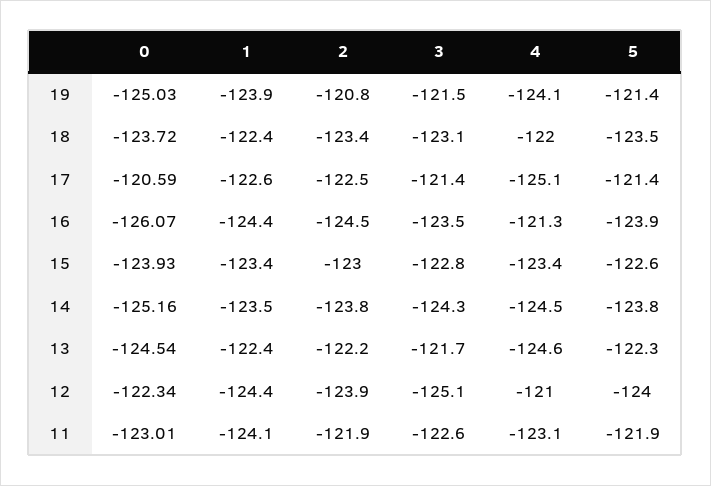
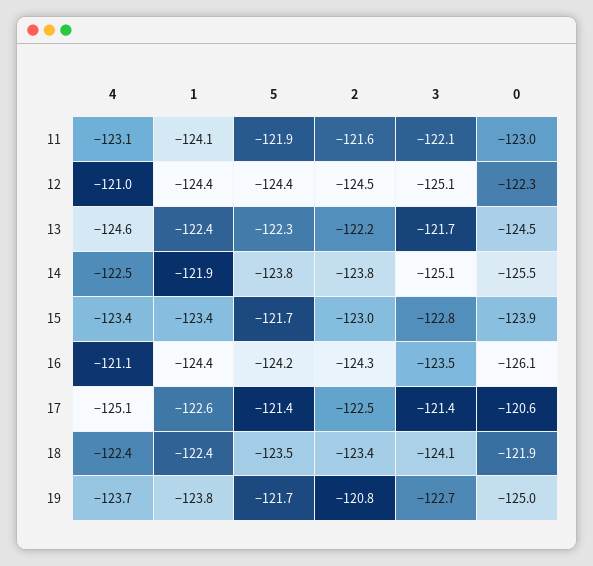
1, 19: -123.9 -> -123.8
3, 19: -121.5 -> -122.7
4, 19: -124.1 -> -123.7
5, 19: -121.4 -> -121.7
0, 18: -123.72 -> -121.9
3, 18: -123.1 -> -124.1
4, 18: -122 -> -122.4
2, 16: -124.5 -> -124.3
4, 16: -121.3 -> -121.1
5, 16: -123.9 -> -124.2
5, 15: -122.6 -> -121.7
0, 14: -125.16 -> -125.5
1, 14: -123.5 -> -121.9
3, 14: -124.3 -> -125.1
4, 14: -124.5 -> -122.5
2, 12: -123.9 -> -124.5
5, 12: -124 -> -124.4
2, 11: -121.9 -> -121.6
3, 11: -122.6 -> -122.1

